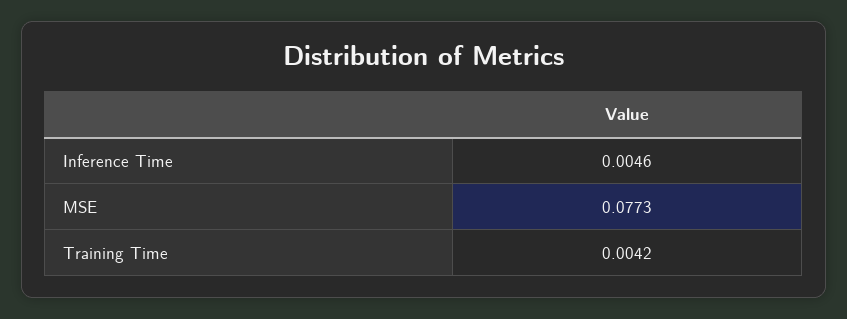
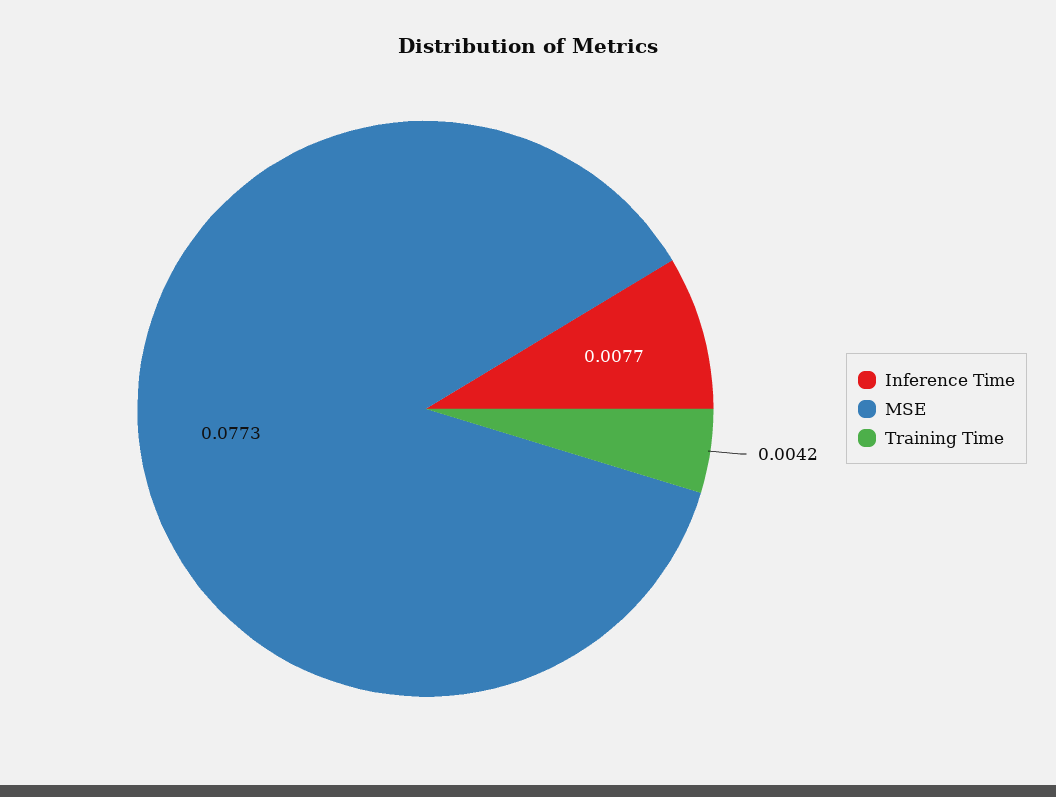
Inference Time: 0.0046 -> 0.0077

